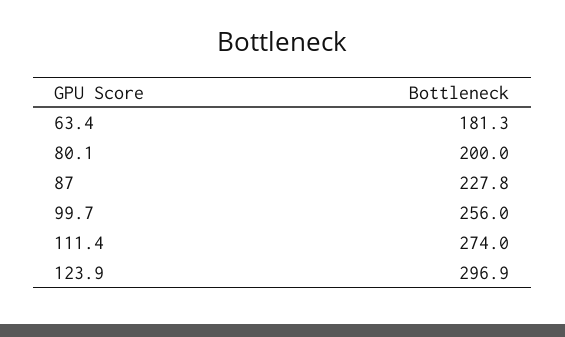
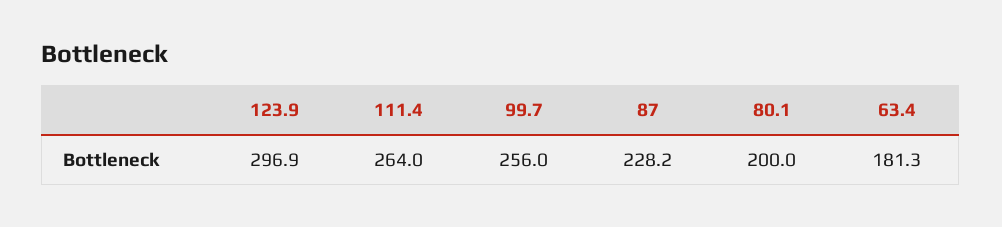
87: 227.8 -> 228.2
111.4: 274 -> 264

